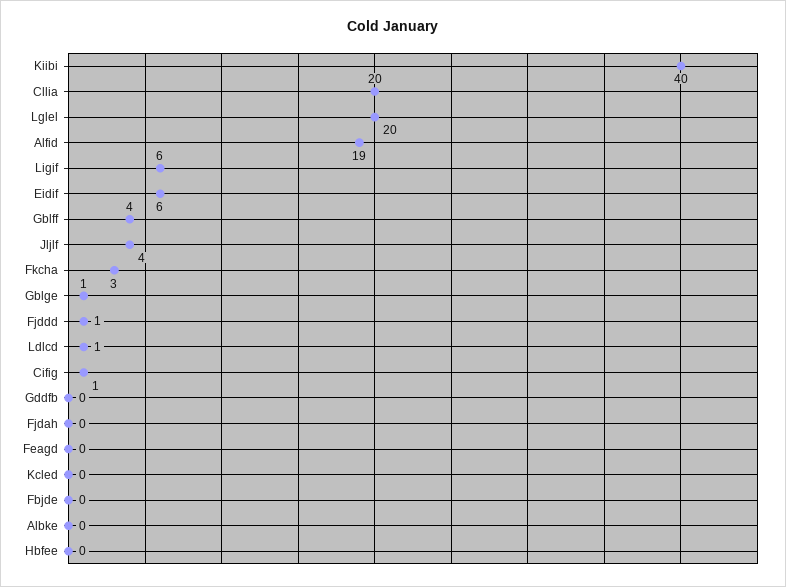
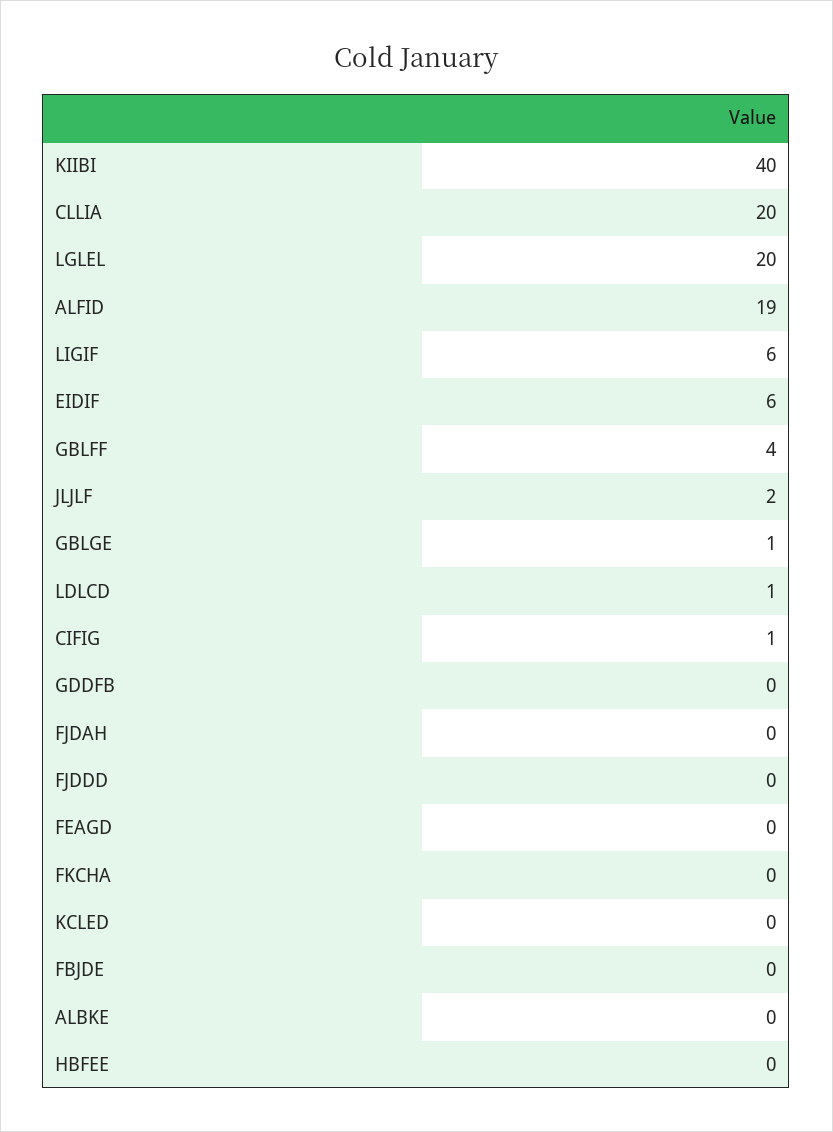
Jljlf: 4 -> 2
Fkcha: 3 -> 0
Fjddd: 1 -> 0

